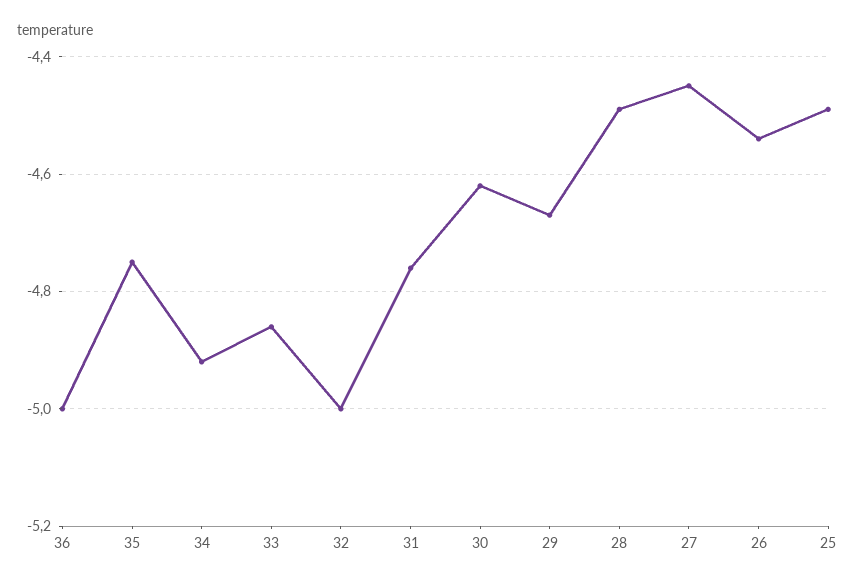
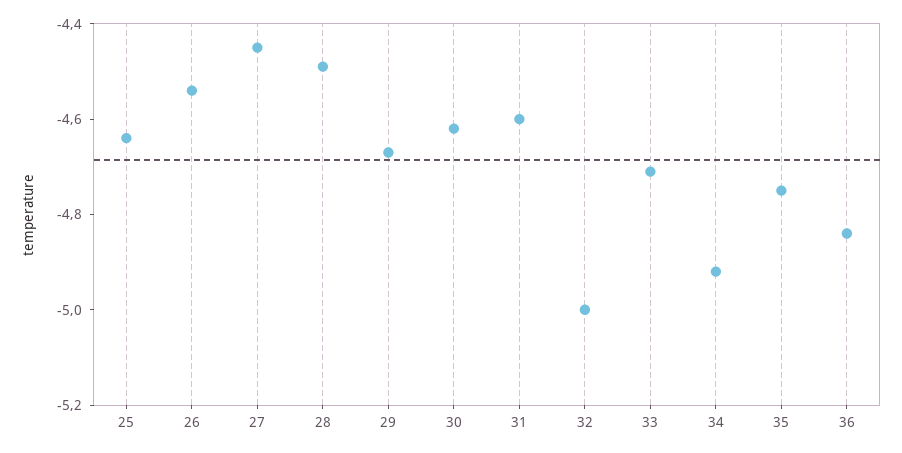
36: -5 -> -4.85
33: -4.85 -> -4.7
31: -4.75 -> -4.6
25: -4.5 -> -4.65

